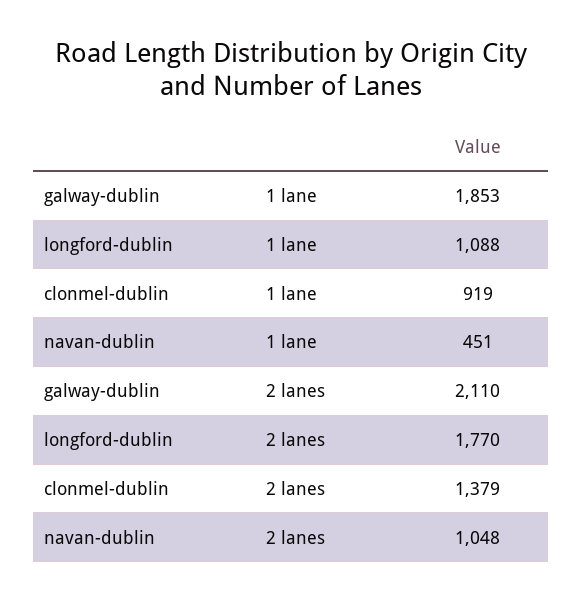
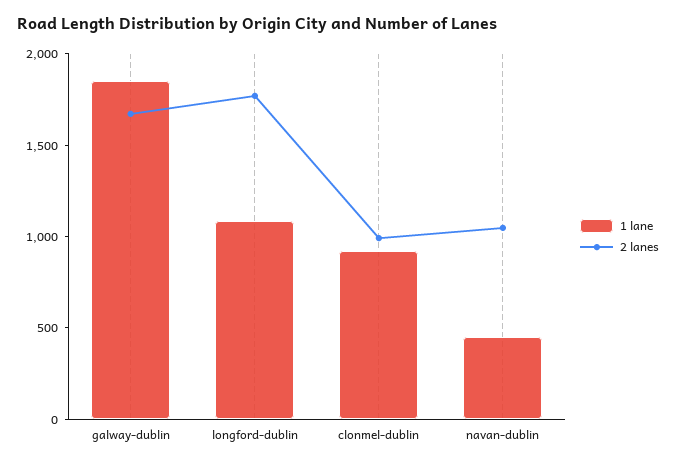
2 lanes, galway-dublin: 2110 -> 1700
2 lanes, clonmel-dublin: 1379 -> 1000

